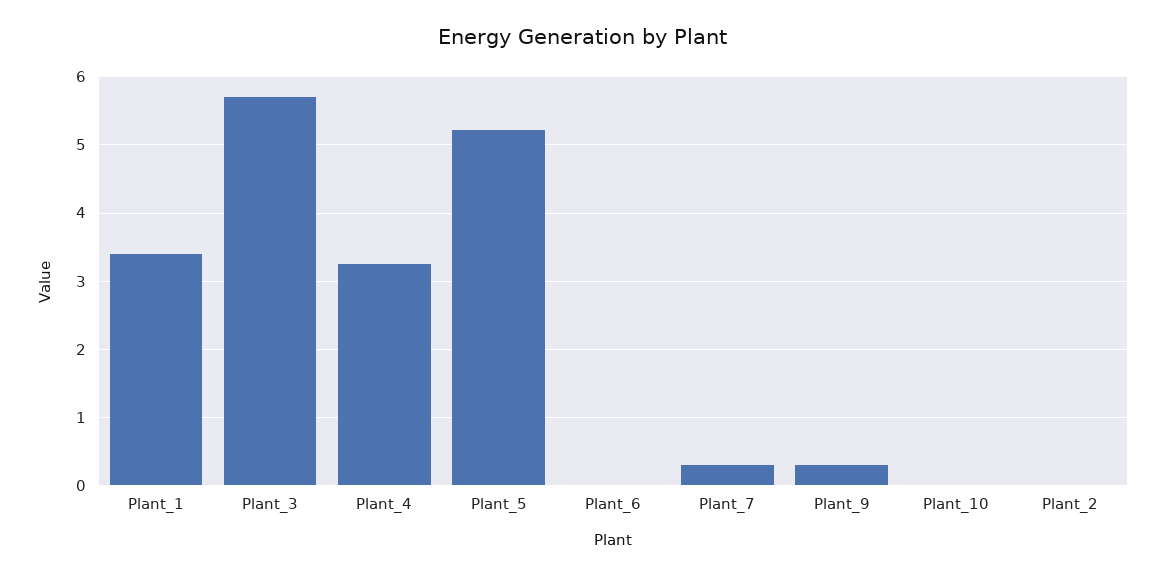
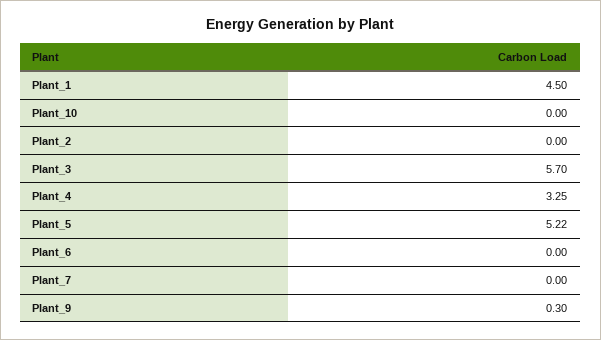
Plant_1: 3.4 -> 4.5
Plant_7: 0.3 -> 0

